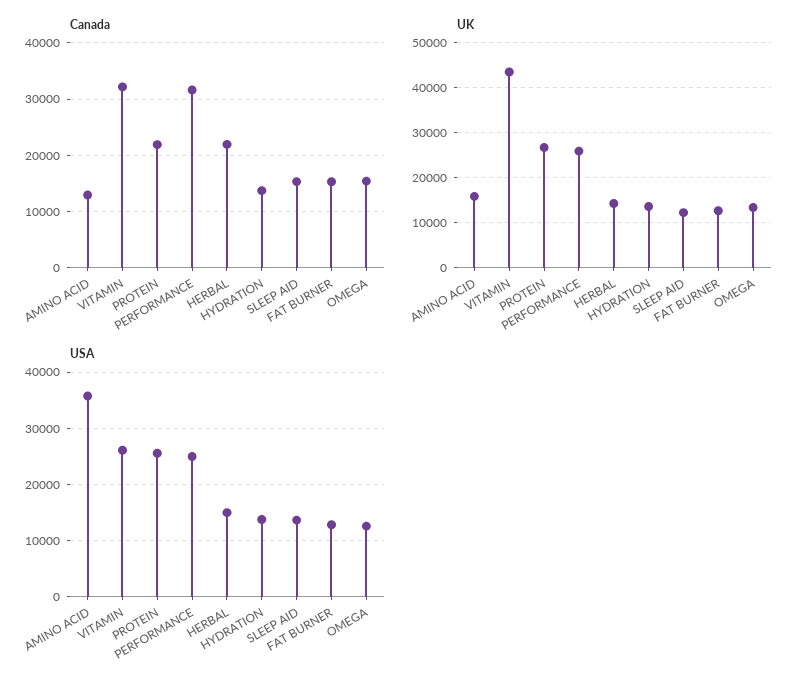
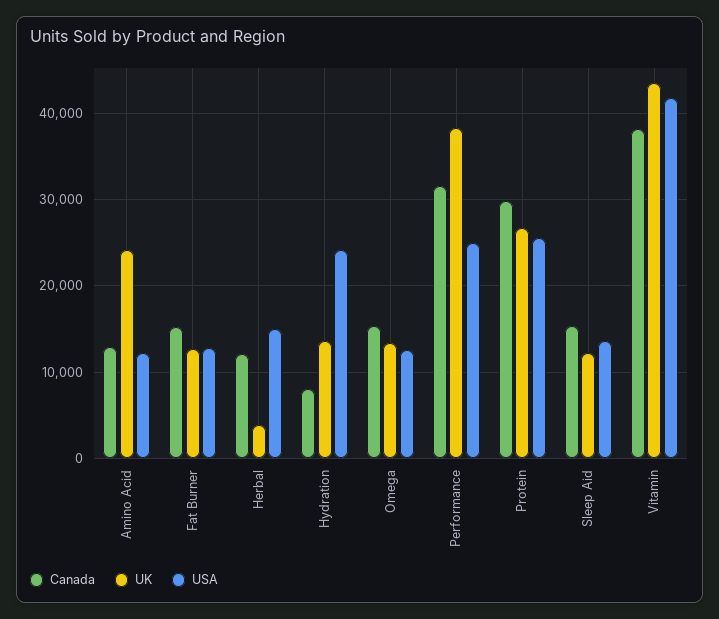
Canada, VITAMIN: 32000 -> 38000
Canada, PROTEIN: 22000 -> 30000
Canada, HERBAL: 22000 -> 12000
Canada, HYDRATION: 14000 -> 8000
UK, AMINO ACID: 16000 -> 24000
UK, PERFORMANCE: 26000 -> 38000
UK, HERBAL: 14000 -> 4000
USA, AMINO ACID: 36000 -> 12000
USA, VITAMIN: 26000 -> 42000
USA, HYDRATION: 14000 -> 24000

